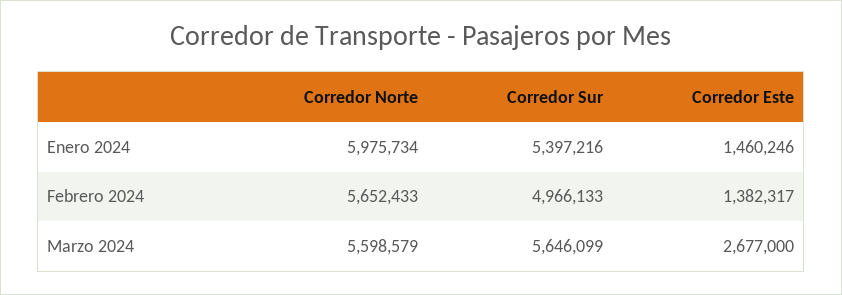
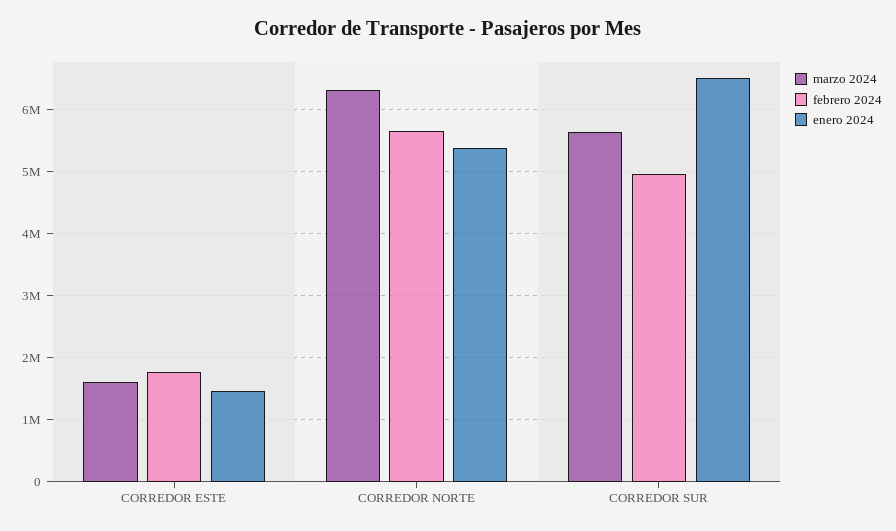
Enero 2024, Corredor Norte: 5975734 -> 5400000
Enero 2024, Corredor Sur: 5397216 -> 6500000
Febrero 2024, Corredor Este: 1382317 -> 1800000
Marzo 2024, Corredor Norte: 5598579 -> 6300000
Marzo 2024, Corredor Este: 2677000 -> 1600000

